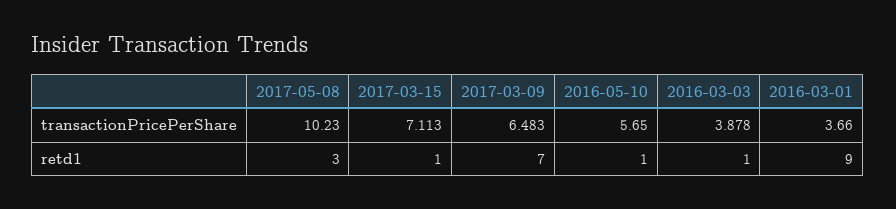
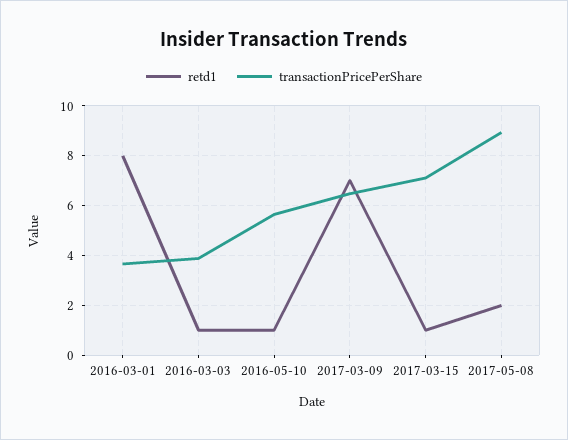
transactionPricePerShare, 2017-05-08: 10.23 -> 9
retd1, 2017-05-08: 3 -> 2
retd1, 2016-03-01: 9 -> 8

